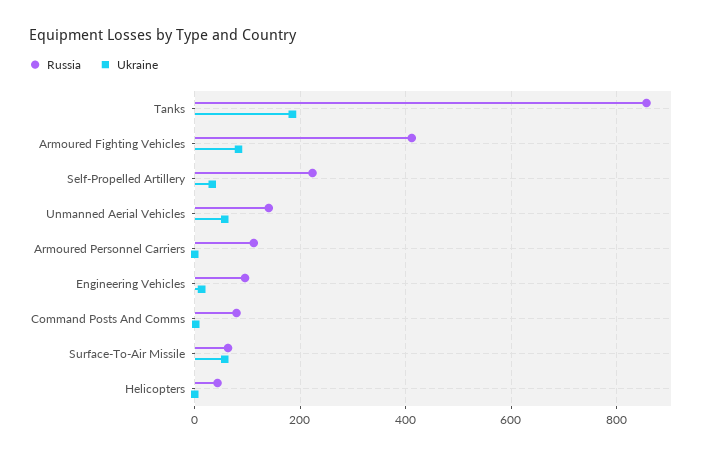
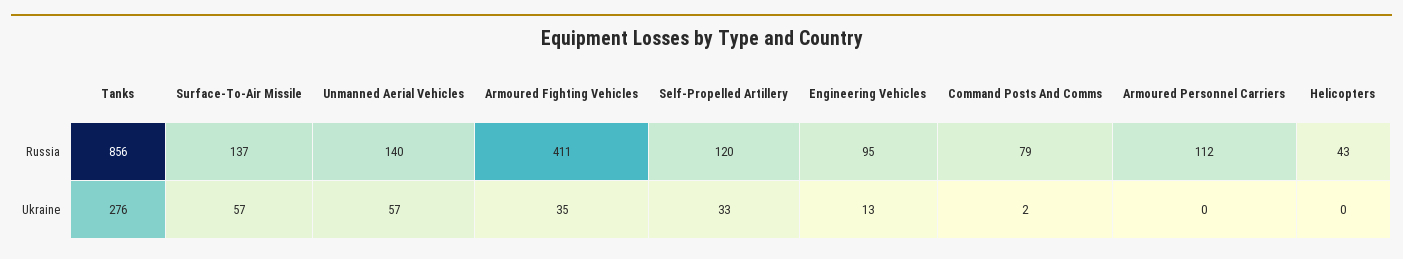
Ukraine, Tanks: 180 -> 276
Ukraine, Armoured Fighting Vehicles: 80 -> 35
Russia, Self-Propelled Artillery: 220 -> 120
Russia, Surface-To-Air Missile: 60 -> 137

